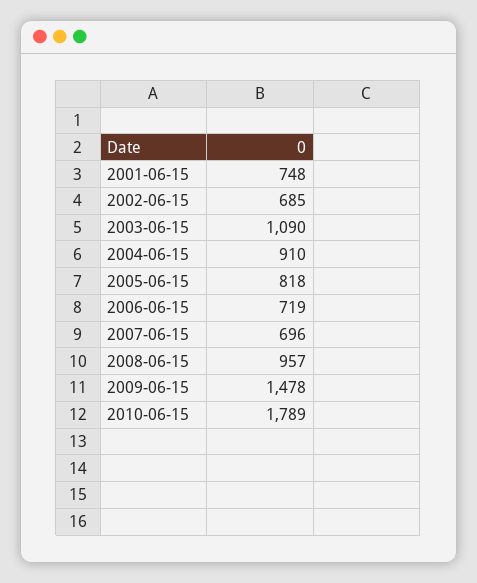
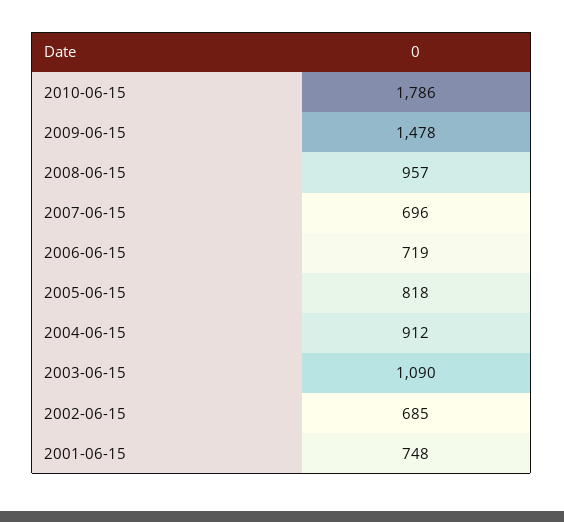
2004-06-15: 910 -> 912
2010-06-15: 1789 -> 1786

